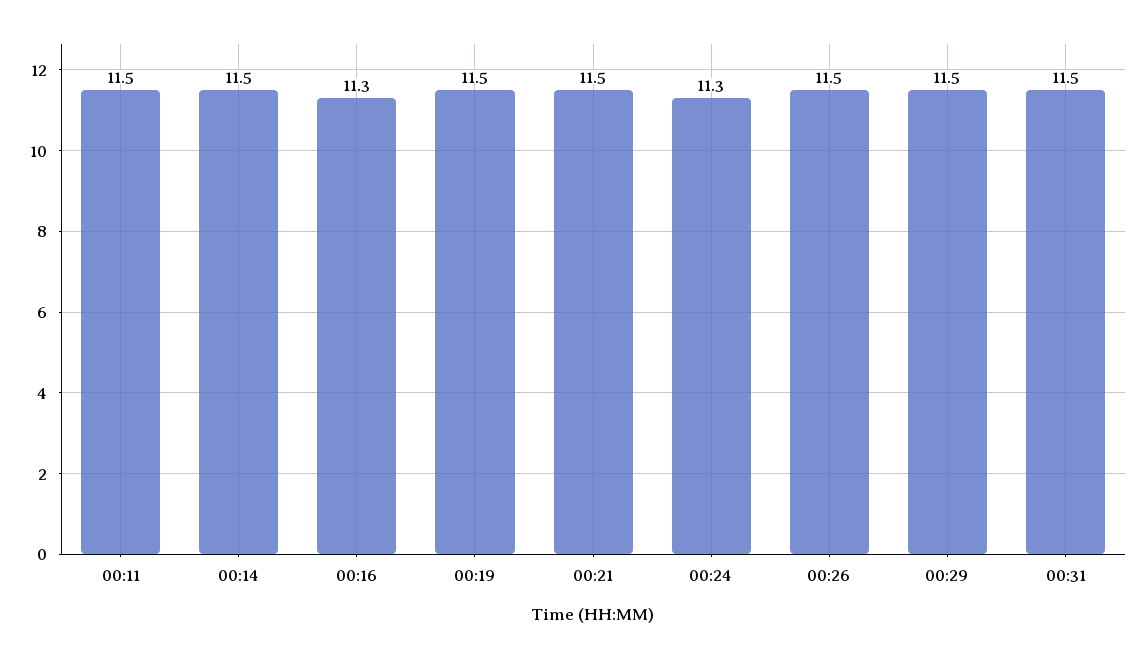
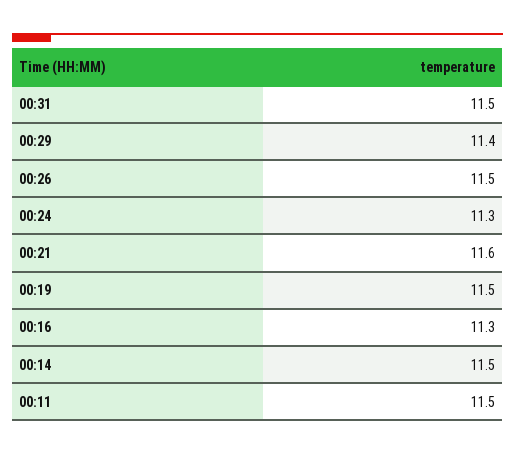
00:21: 11.5 -> 11.6
00:29: 11.5 -> 11.4

